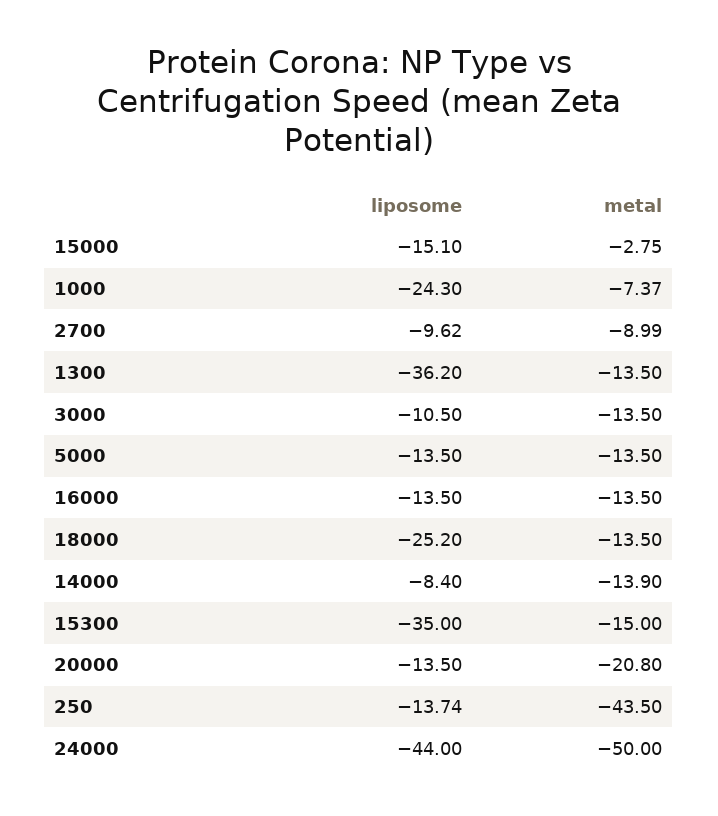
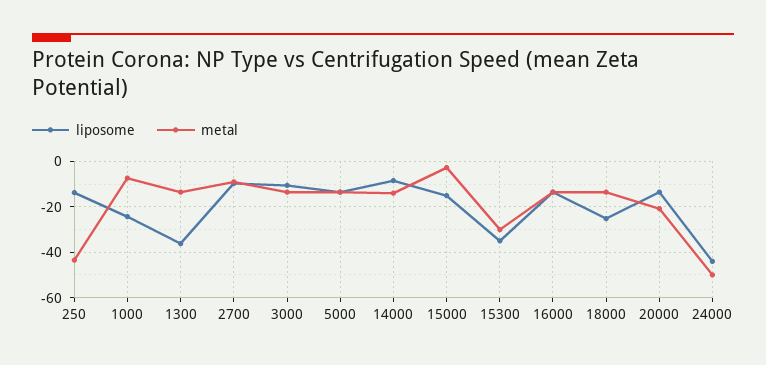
metal, 15300: -15 -> -30

